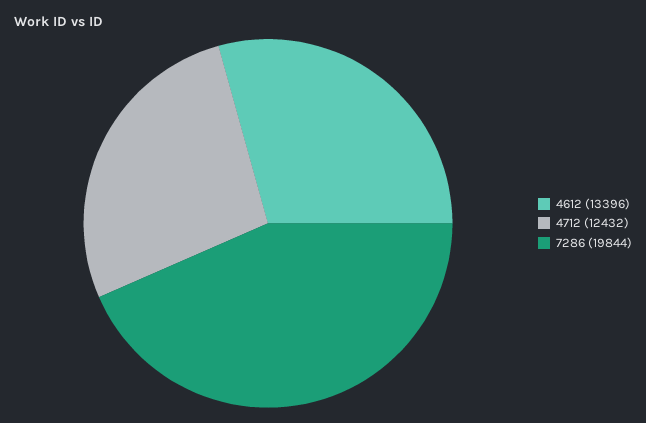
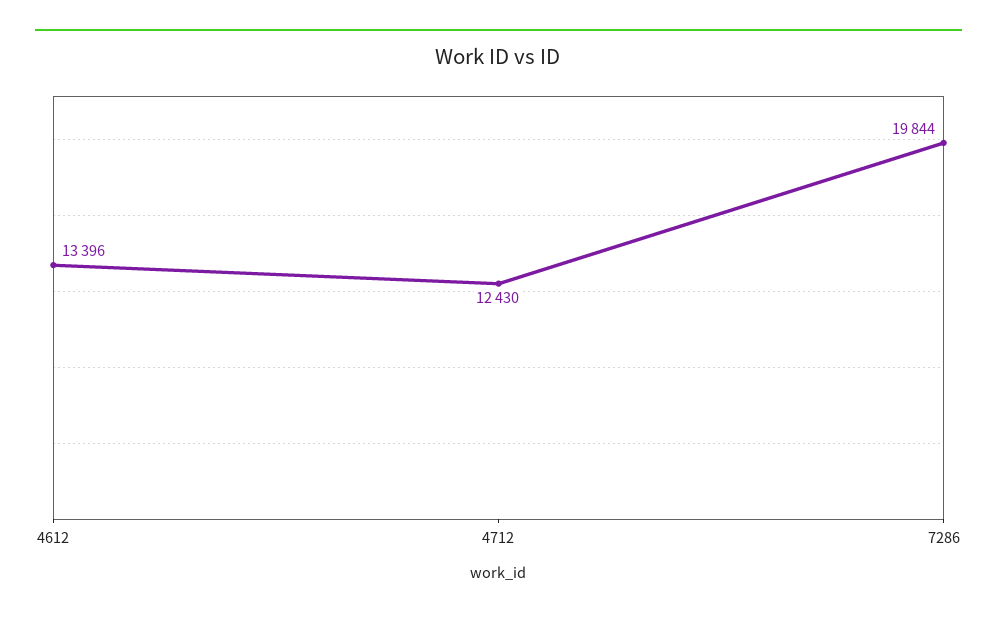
4712: 12432 -> 12430

